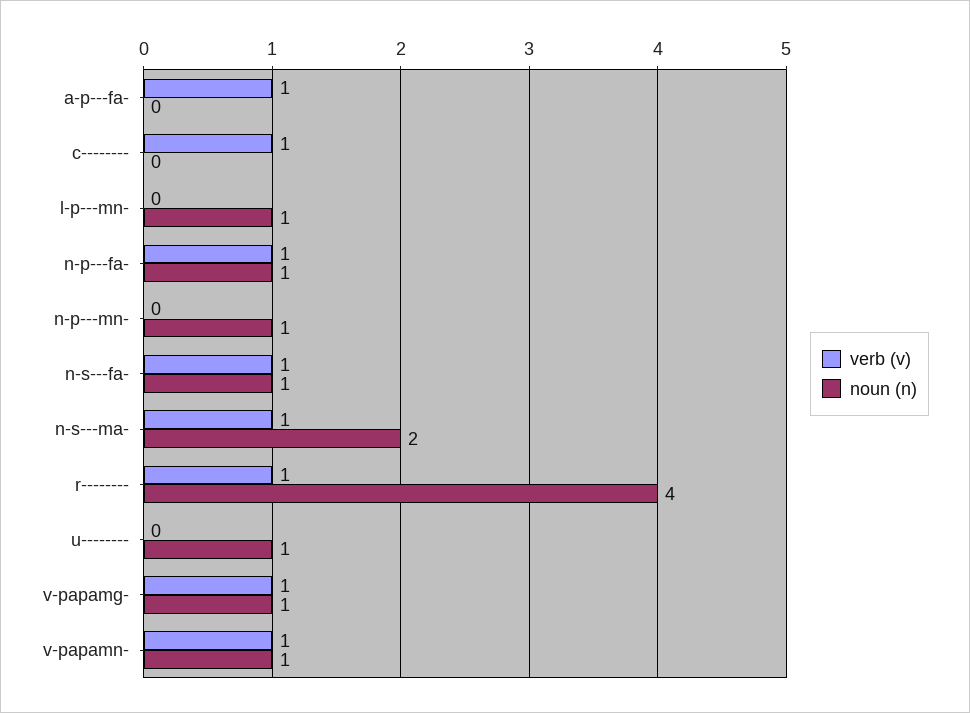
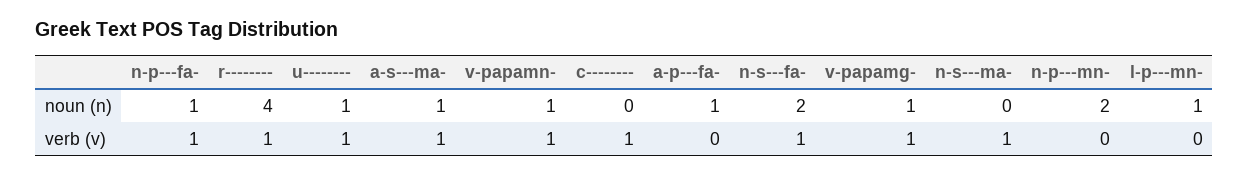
verb (v), a-p---fa-: 1 -> 0
noun (n), a-p---fa-: 0 -> 1
noun (n), n-p---mn-: 1 -> 2
noun (n), n-s---fa-: 1 -> 2
noun (n), n-s---ma-: 2 -> 0
verb (v), u--------: 0 -> 1
noun (n), a-s---ma-: none -> 1
verb (v), a-s---ma-: none -> 1

